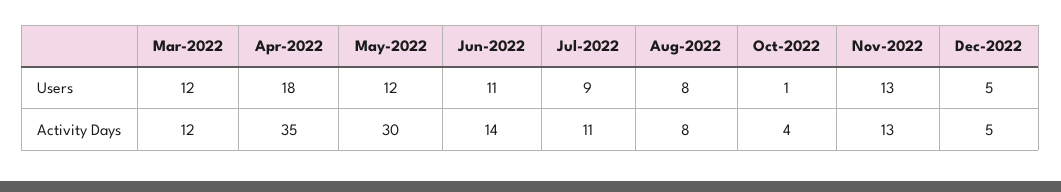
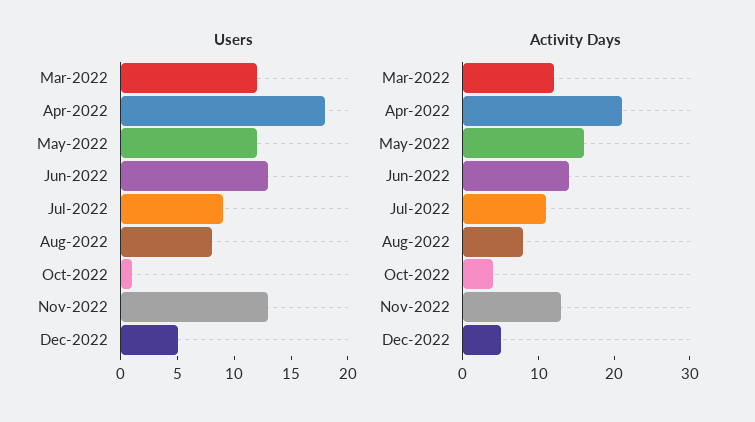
Users, Jun-2022: 11 -> 13
Activity Days, Apr-2022: 35 -> 20
Activity Days, May-2022: 30 -> 15

